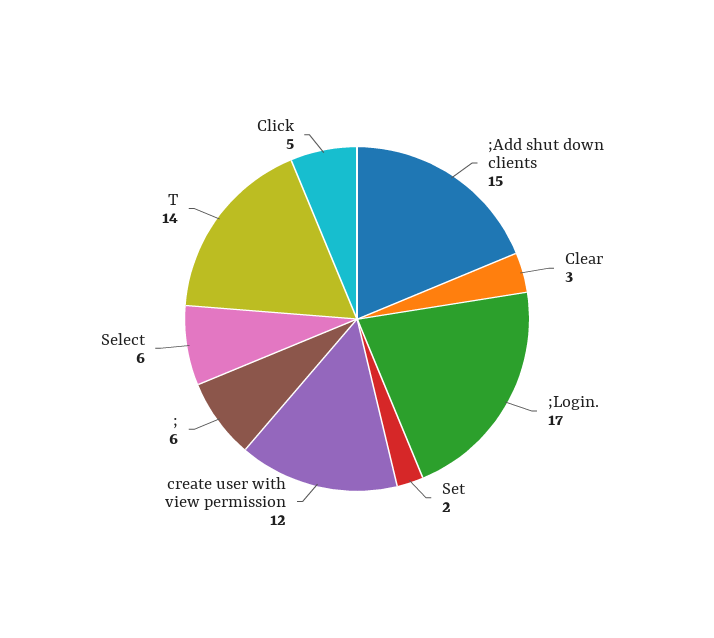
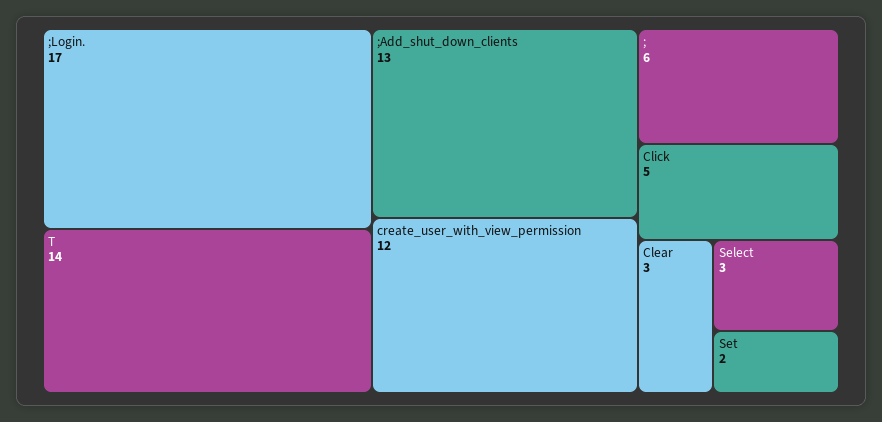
;Add shut down clients: 15 -> 13
Select: 6 -> 3

